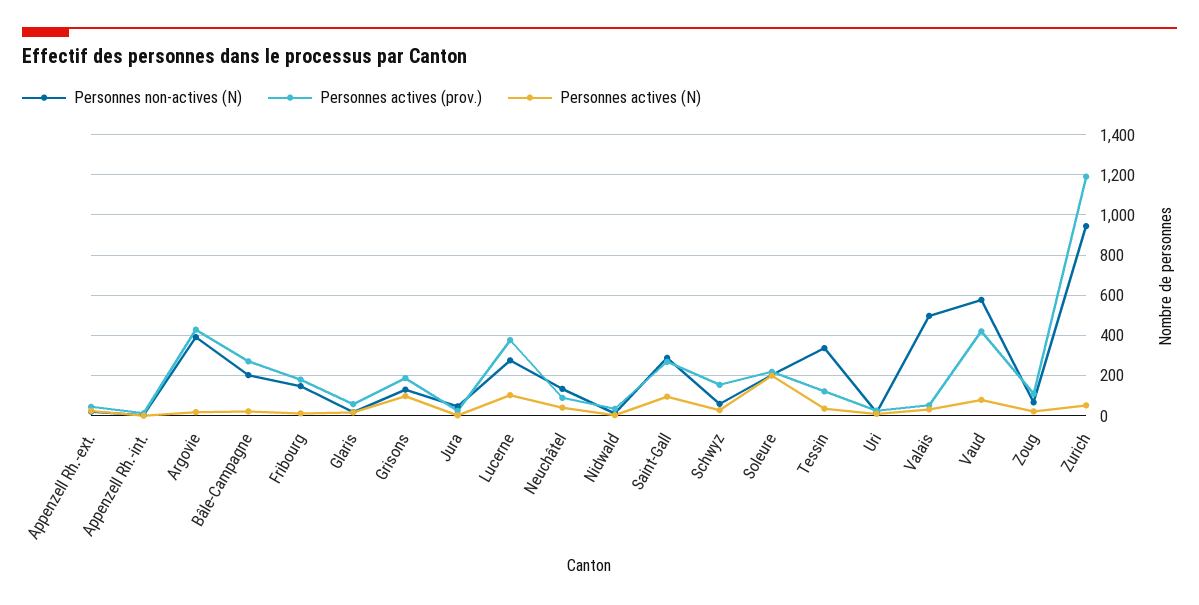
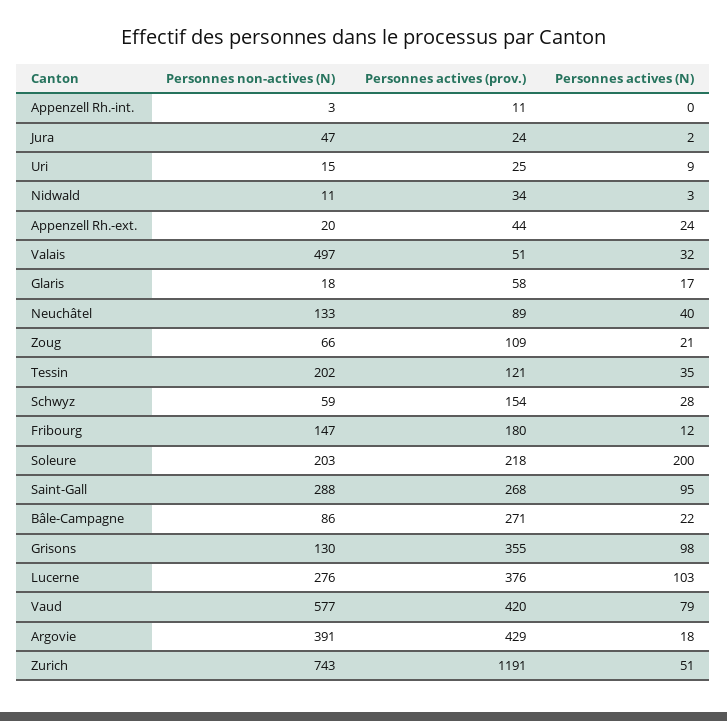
Personnes non-actives (N), Bâle-Campagne: 200 -> 86
Personnes actives (prov.), Grisons: 200 -> 355
Personnes non-actives (N), Tessin: 350 -> 202
Personnes non-actives (N), Zurich: 950 -> 743

